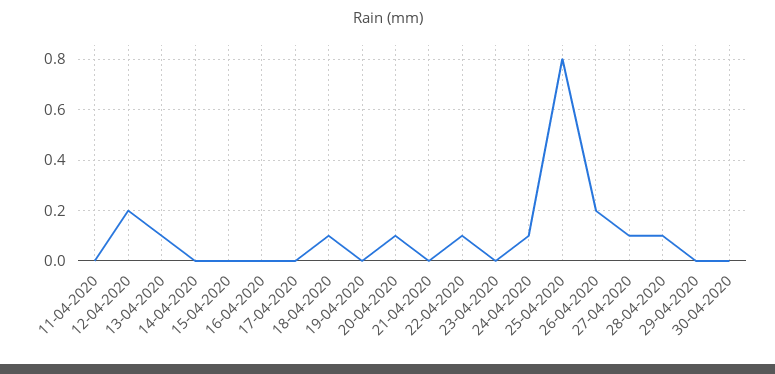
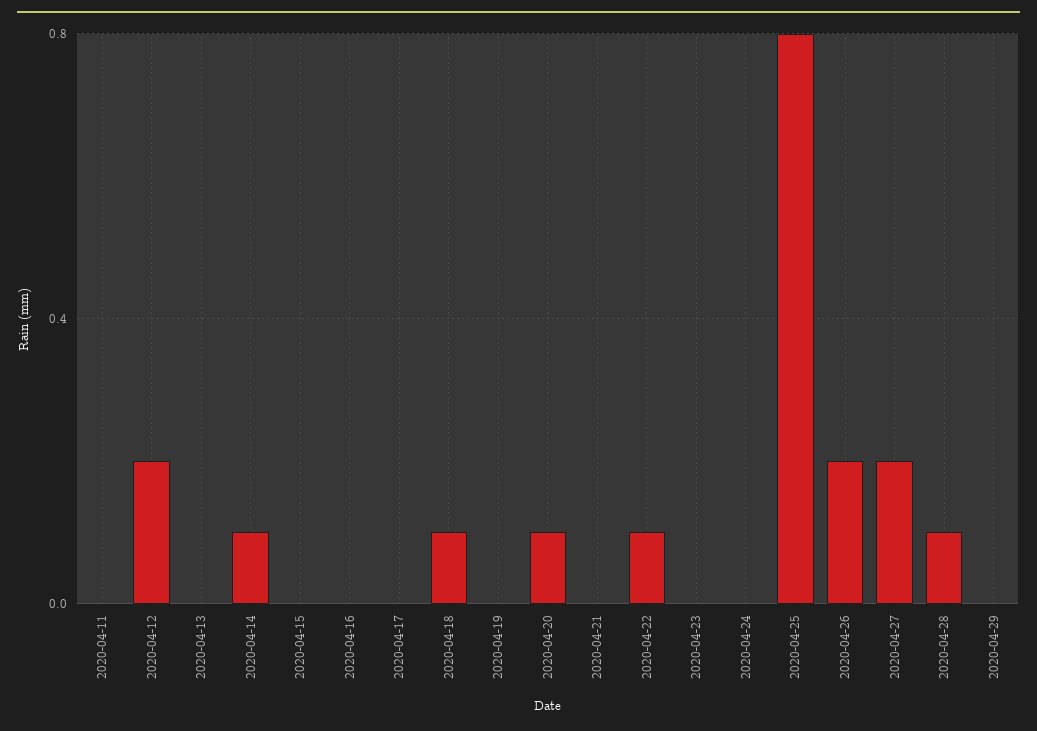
13-04-2020: 0.1 -> 0
14-04-2020: 0 -> 0.1
24-04-2020: 0.1 -> 0
27-04-2020: 0.1 -> 0.2
30-04-2020: 0 -> none

